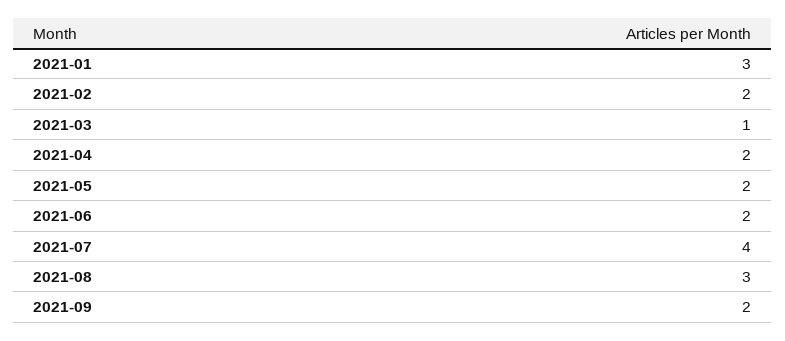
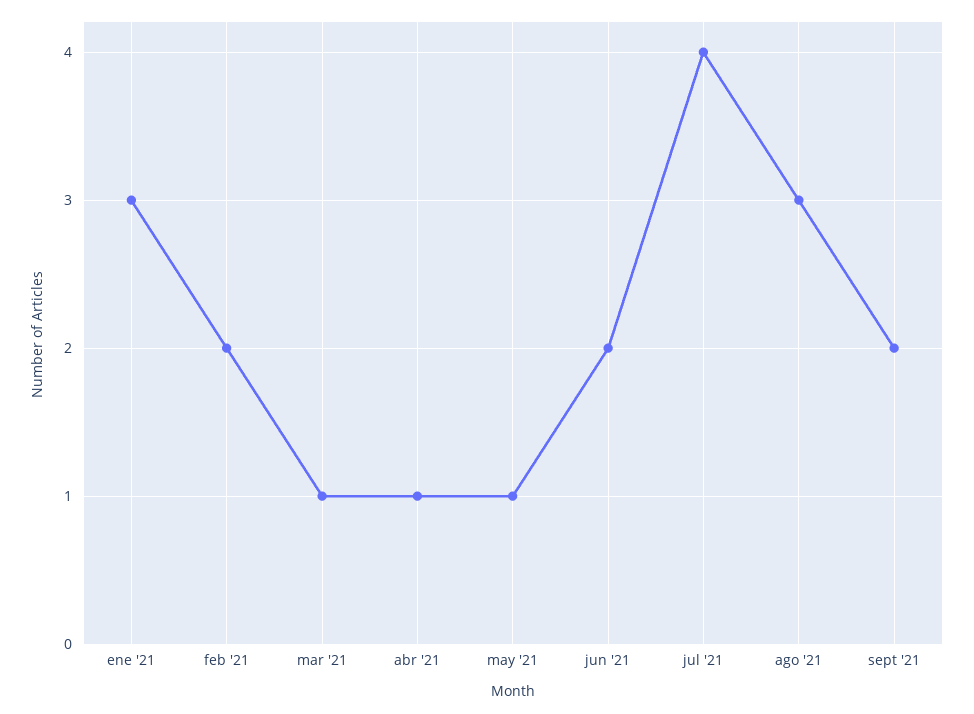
2021-04: 2 -> 1
2021-05: 2 -> 1

